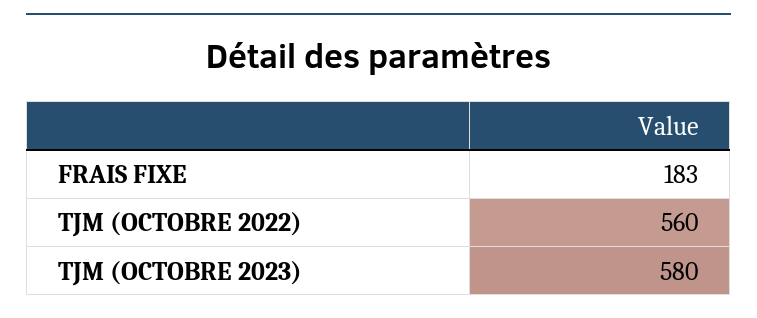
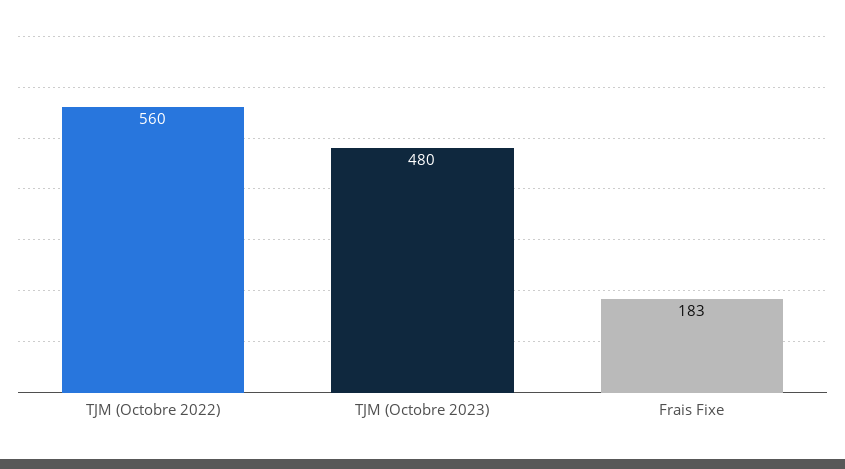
TJM (OCTOBRE 2023): 580 -> 480

